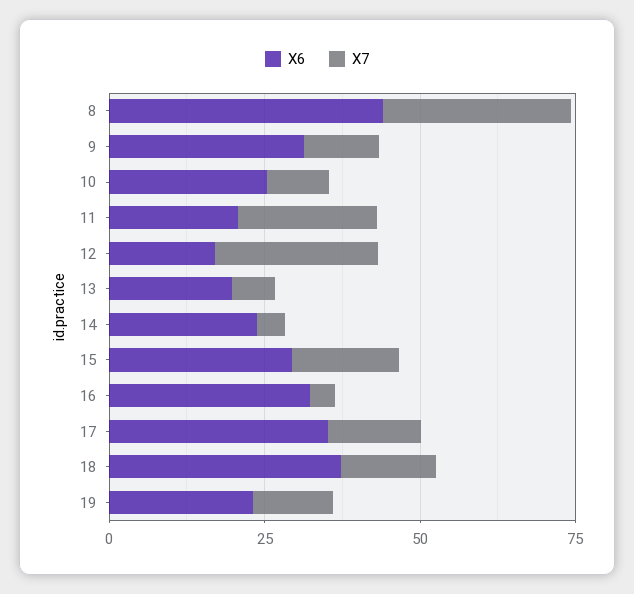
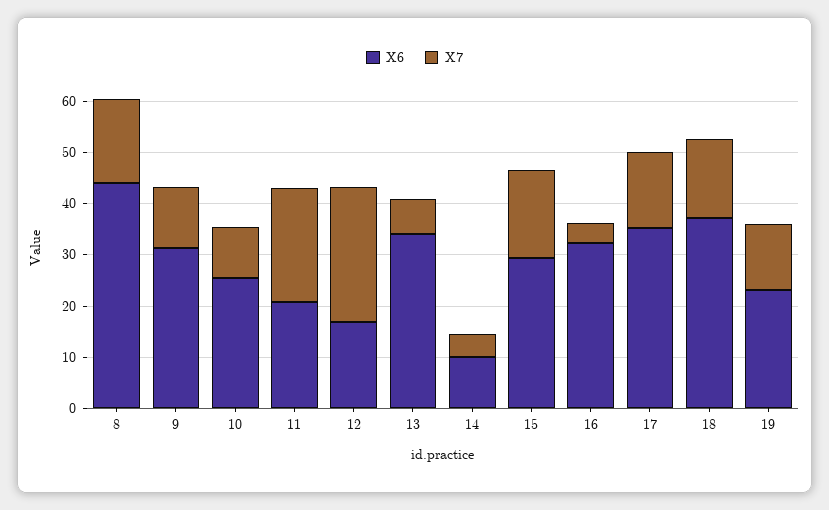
X7, 8: 30 -> 16
X6, 13: 20 -> 34
X6, 14: 25 -> 10

